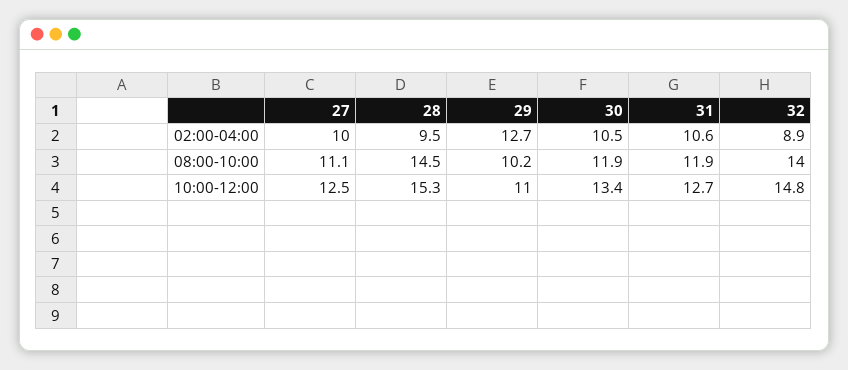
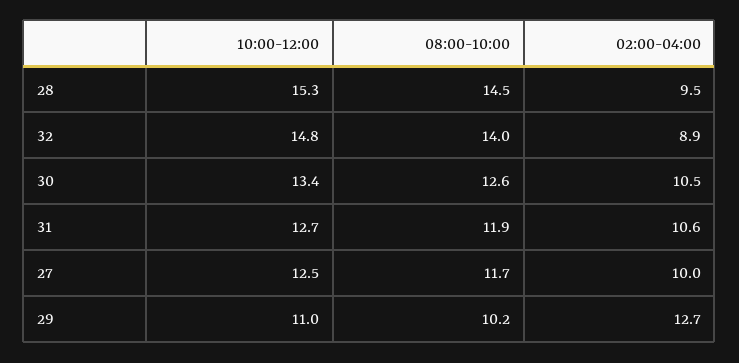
27, 08:00-10:00: 11.1 -> 11.7
30, 08:00-10:00: 11.9 -> 12.6

